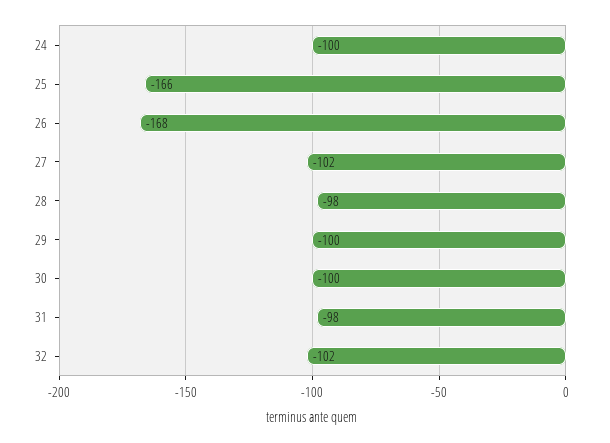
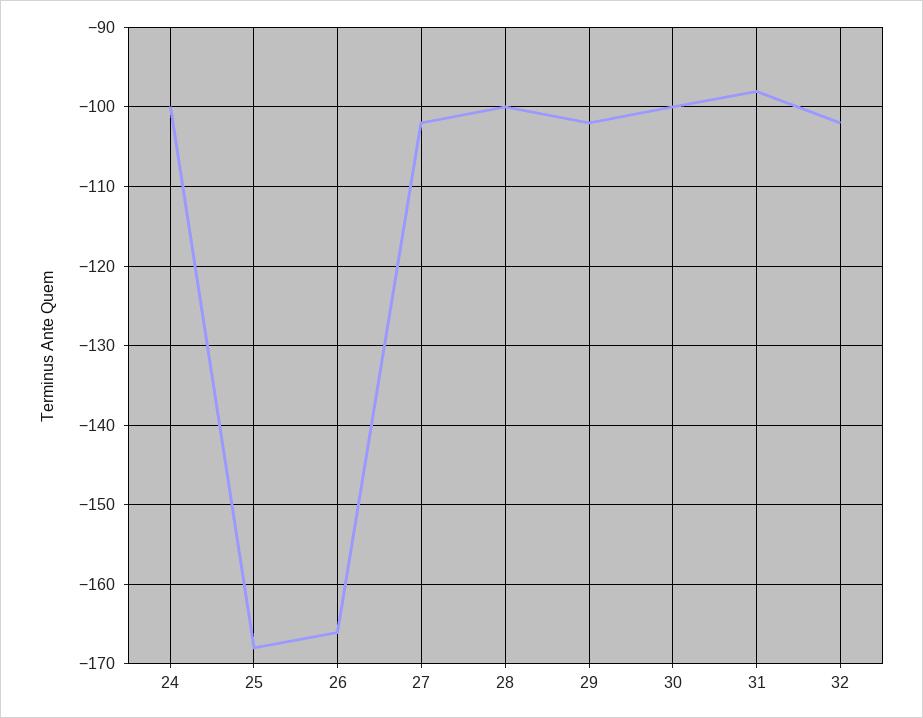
25: -166 -> -168
26: -168 -> -166
28: -98 -> -100
29: -100 -> -102

